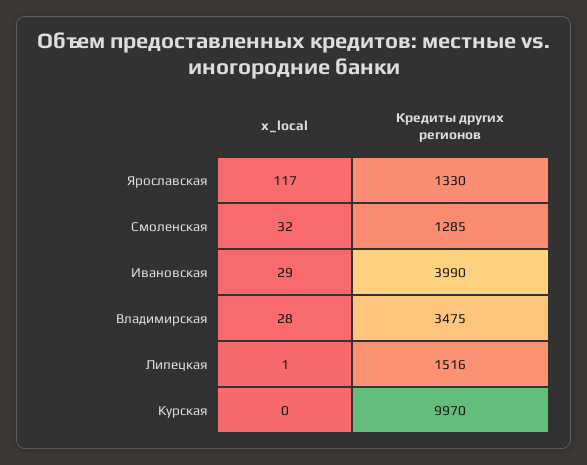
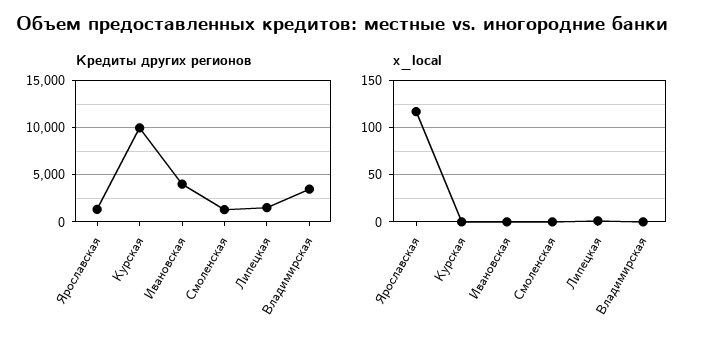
x_local, Смоленская: 32 -> 0
x_local, Ивановская: 29 -> 0
x_local, Владимирская: 28 -> 0

